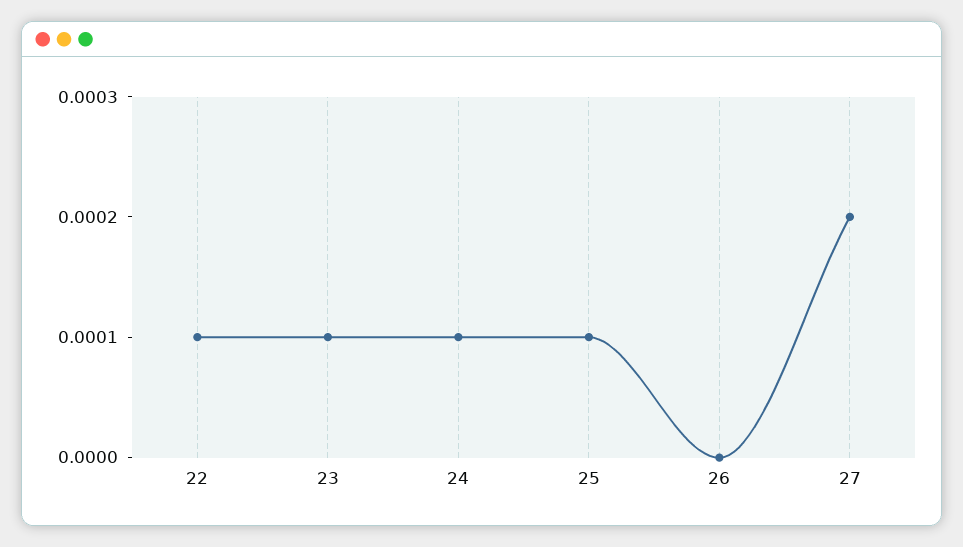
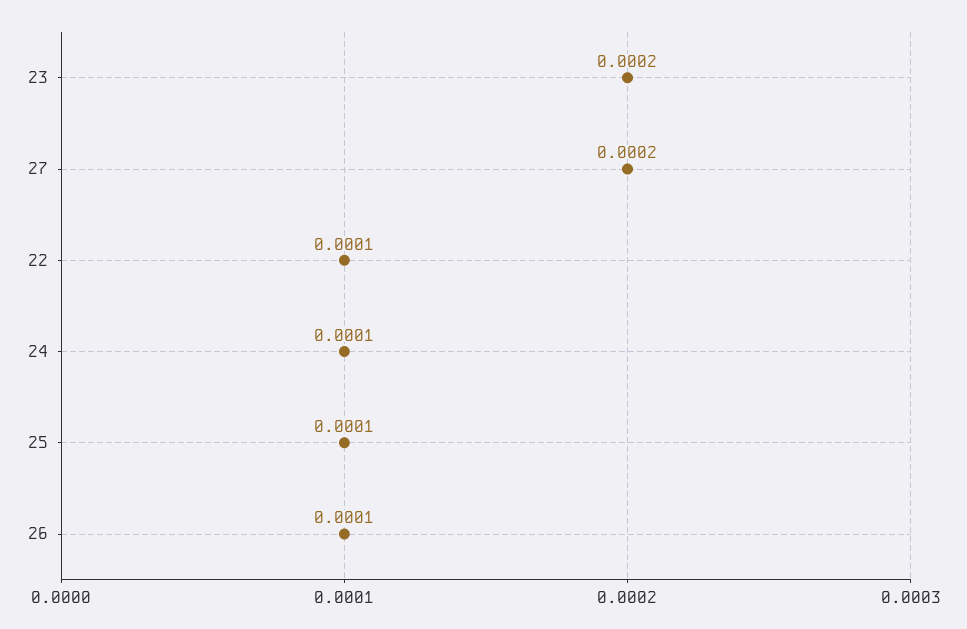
23: 0.0001 -> 0.0002
26: 0 -> 0.0001

